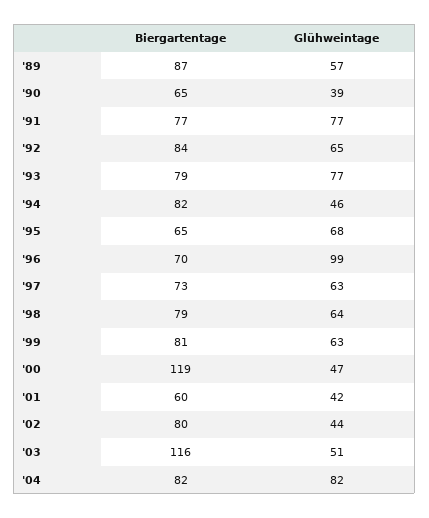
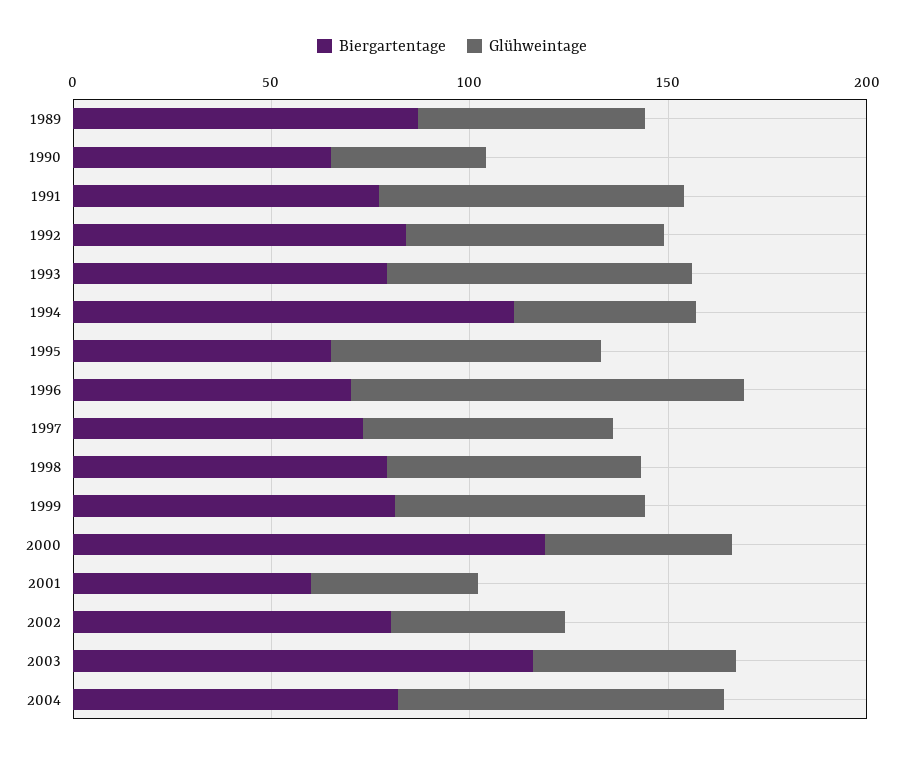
Biergartentage, '94: 82 -> 110

